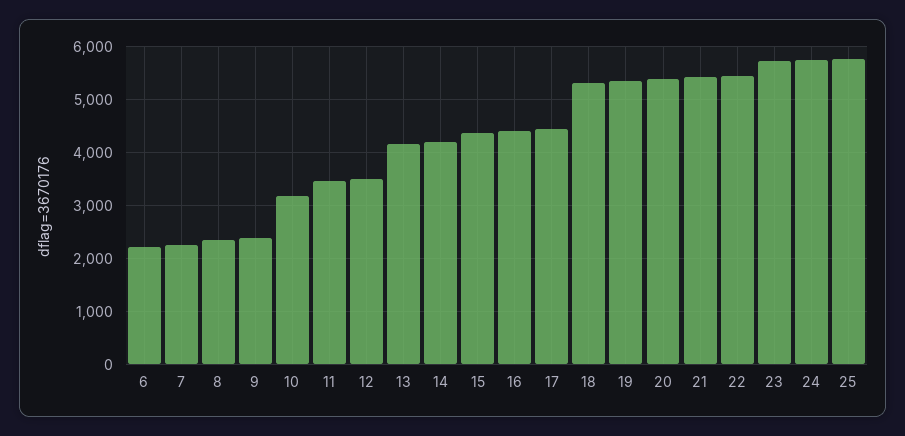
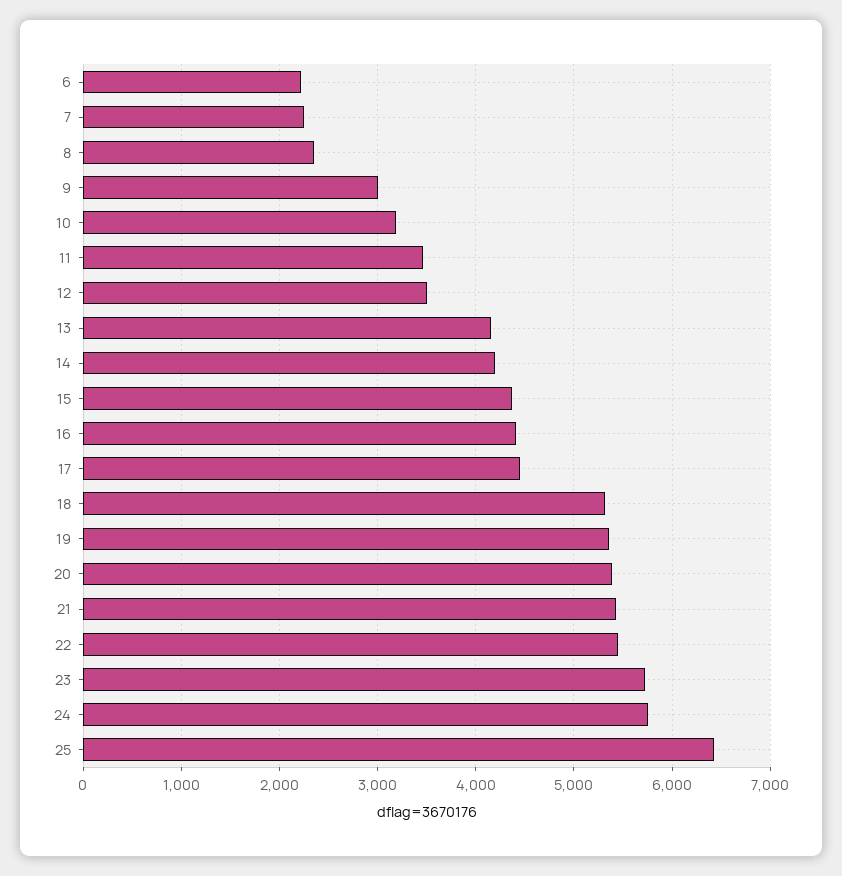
9: 2400 -> 3000
25: 5800 -> 6400

